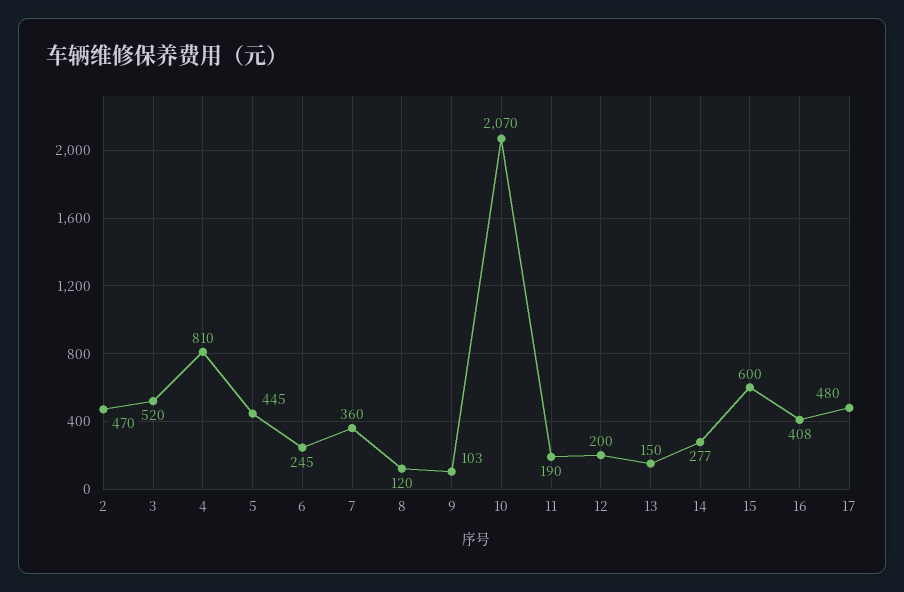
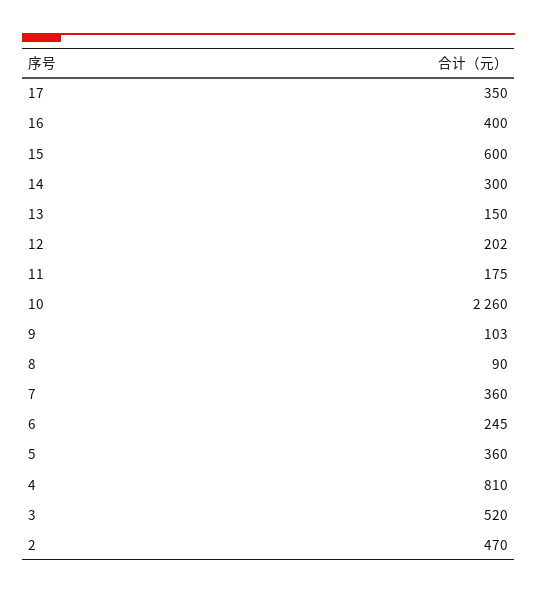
5: 445 -> 360
8: 120 -> 90
10: 2070 -> 2260
11: 190 -> 175
12: 200 -> 202
14: 277 -> 300
16: 408 -> 400
17: 480 -> 350

